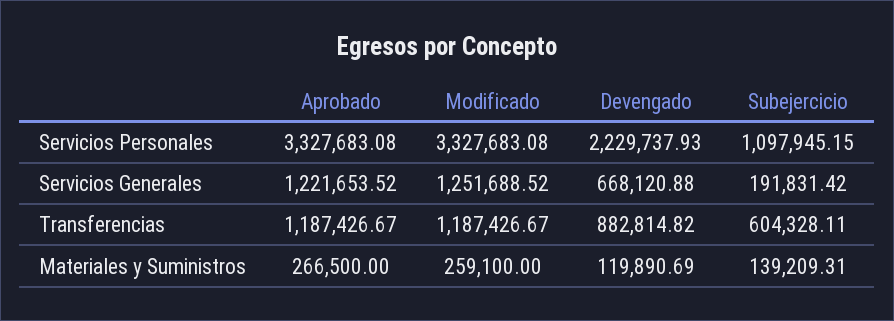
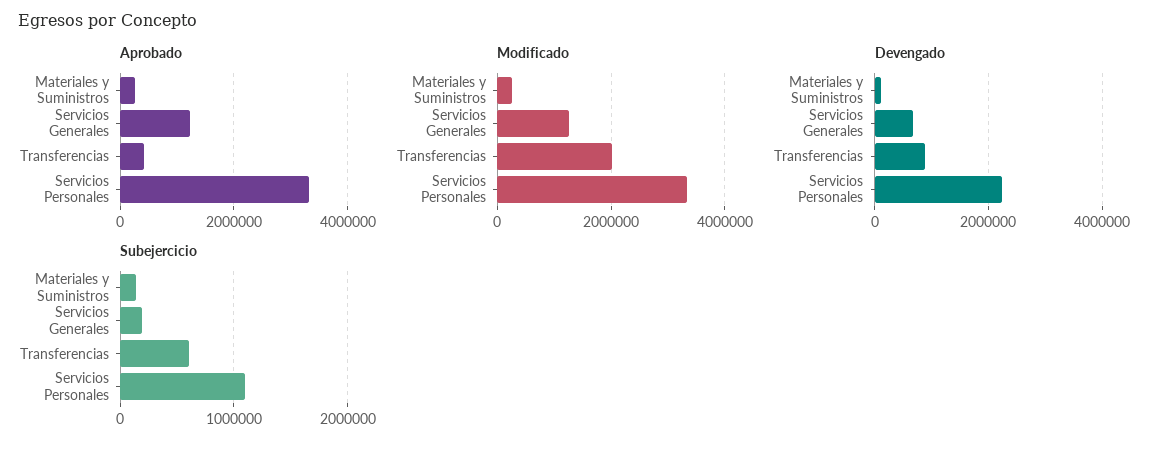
Aprobado, Transferencias: 1187426.67 -> 400000
Modificado, Transferencias: 1187426.67 -> 2000000

